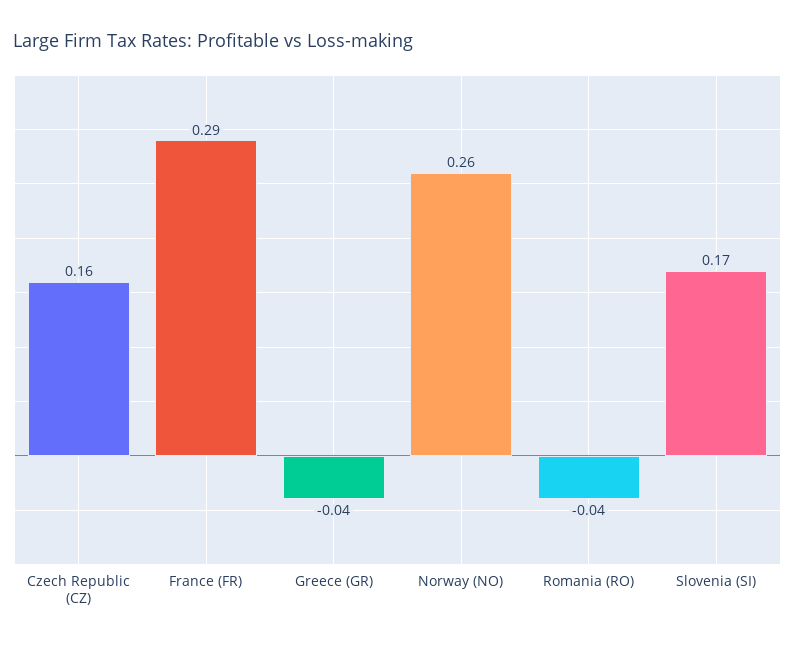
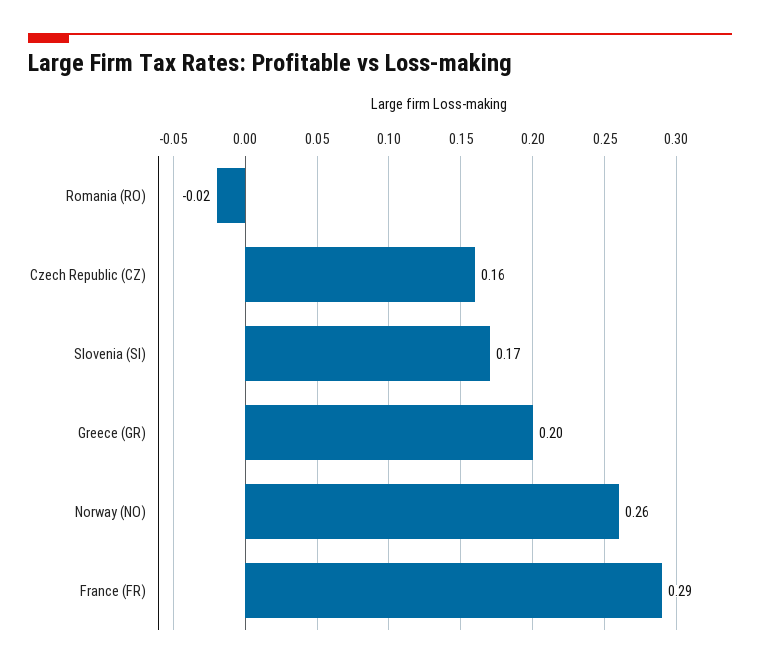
Greece (GR): -0.04 -> 0.2
Romania (RO): -0.04 -> -0.02

